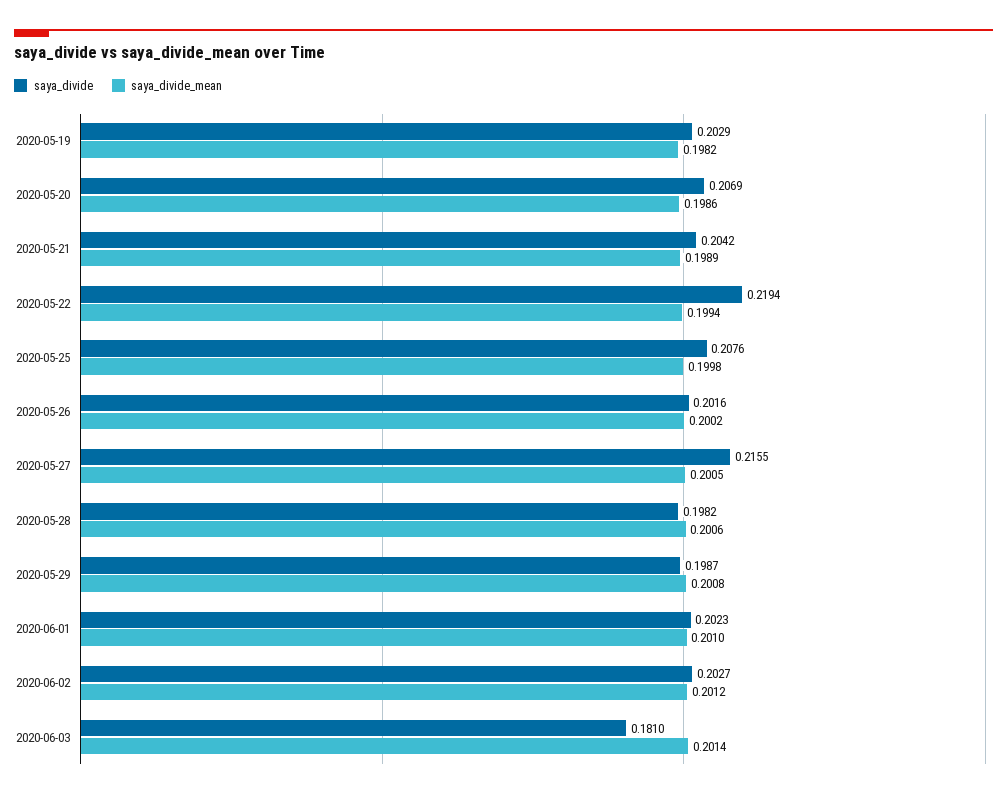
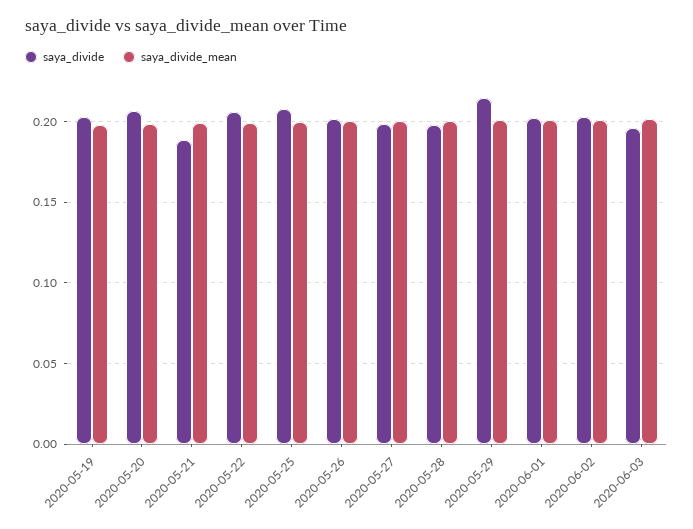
saya_divide, 2020-05-21: 0.2042 -> 0.19
saya_divide, 2020-05-22: 0.2194 -> 0.205
saya_divide, 2020-05-27: 0.2155 -> 0.2
saya_divide, 2020-05-29: 0.1987 -> 0.215
saya_divide, 2020-06-03: 0.181 -> 0.195

